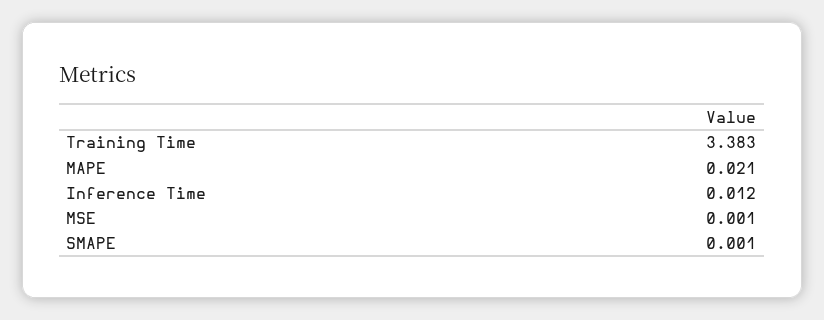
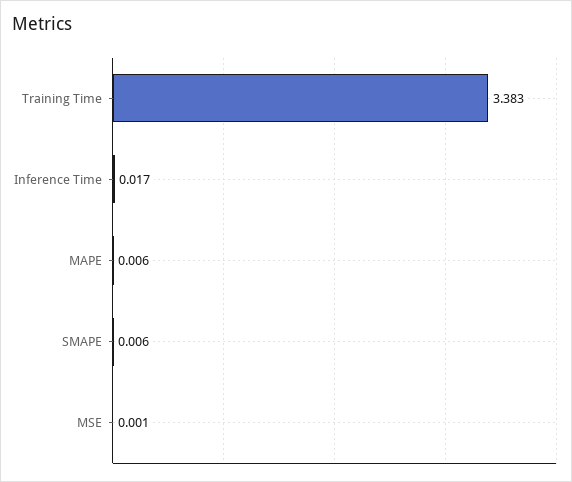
MAPE: 0.021 -> 0.006
Inference Time: 0.012 -> 0.017
SMAPE: 0.001 -> 0.006

